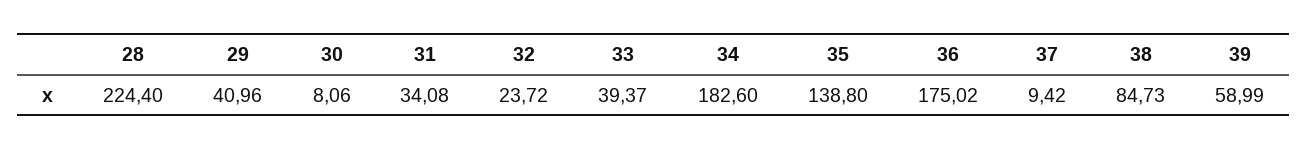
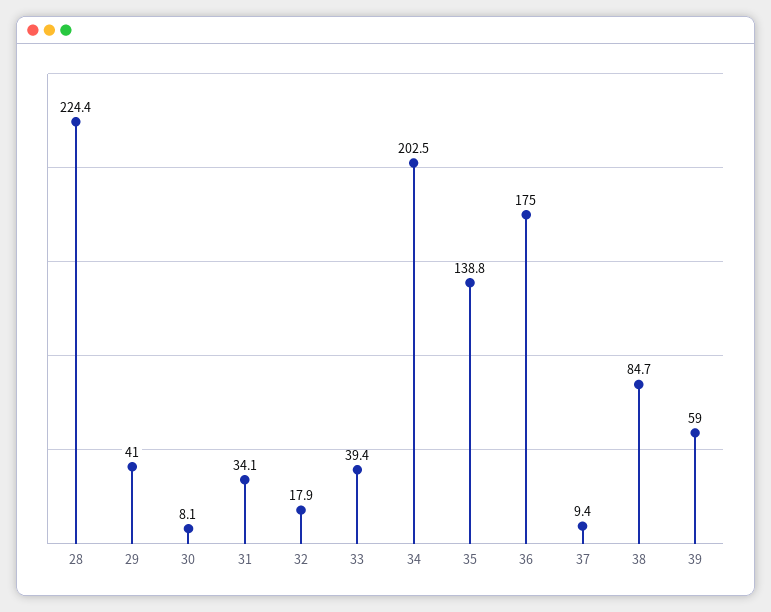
32: 23.72 -> 17.9
34: 182.6 -> 202.5

